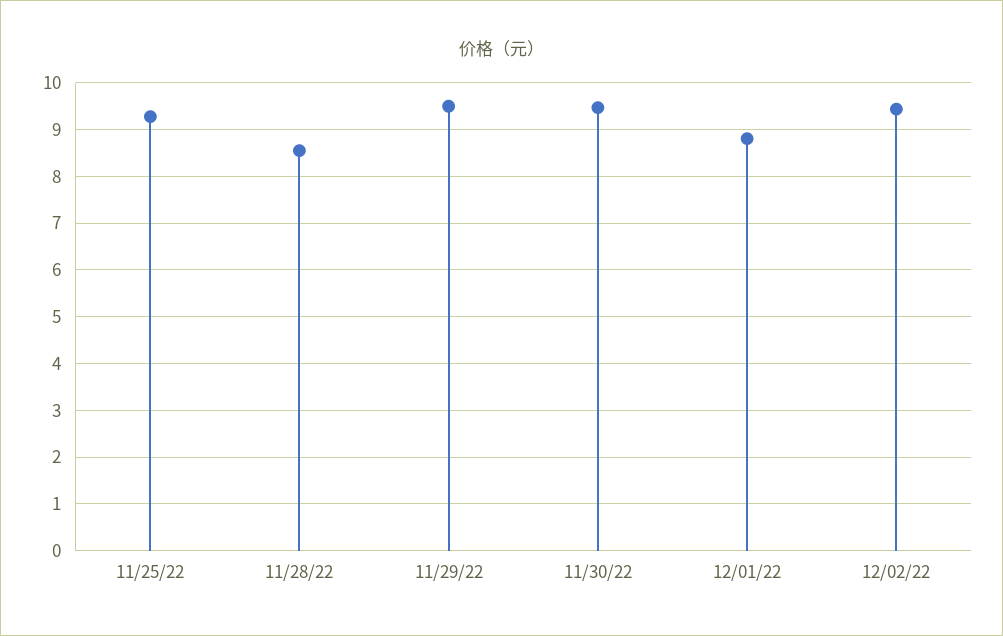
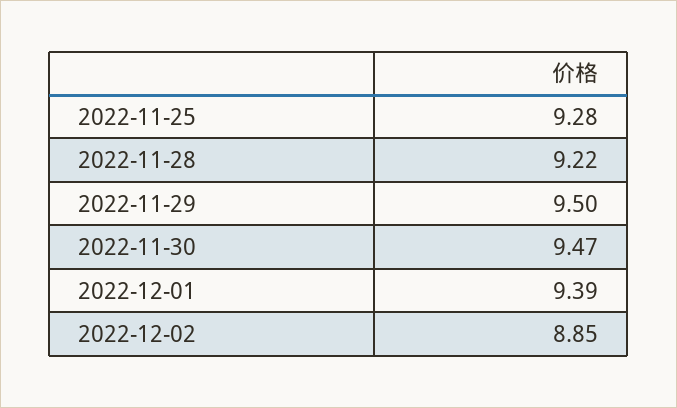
11/28/22: 8.6 -> 9.22
12/01/22: 8.8 -> 9.39
12/02/22: 9.4 -> 8.85

